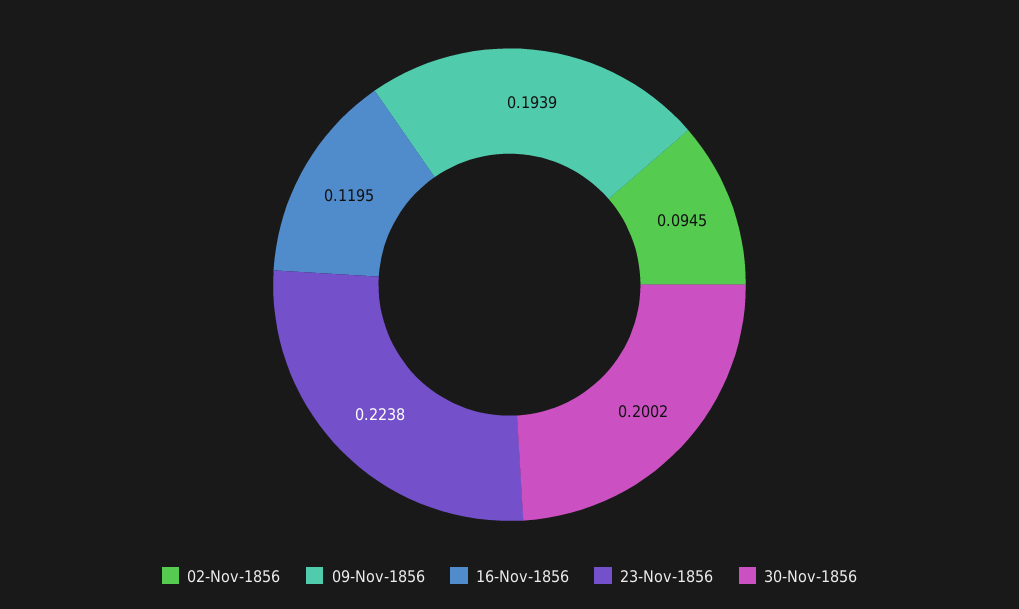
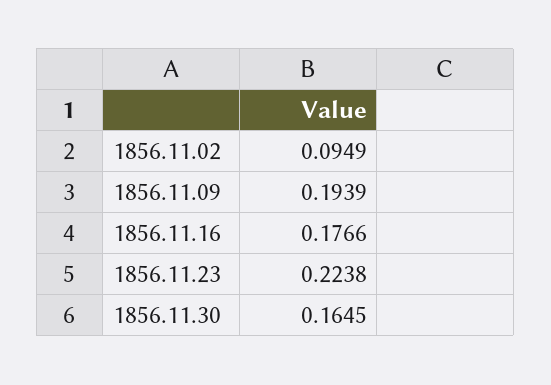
02-Nov-1856: 0.0945 -> 0.0949
16-Nov-1856: 0.1195 -> 0.1766
30-Nov-1856: 0.2002 -> 0.1645

